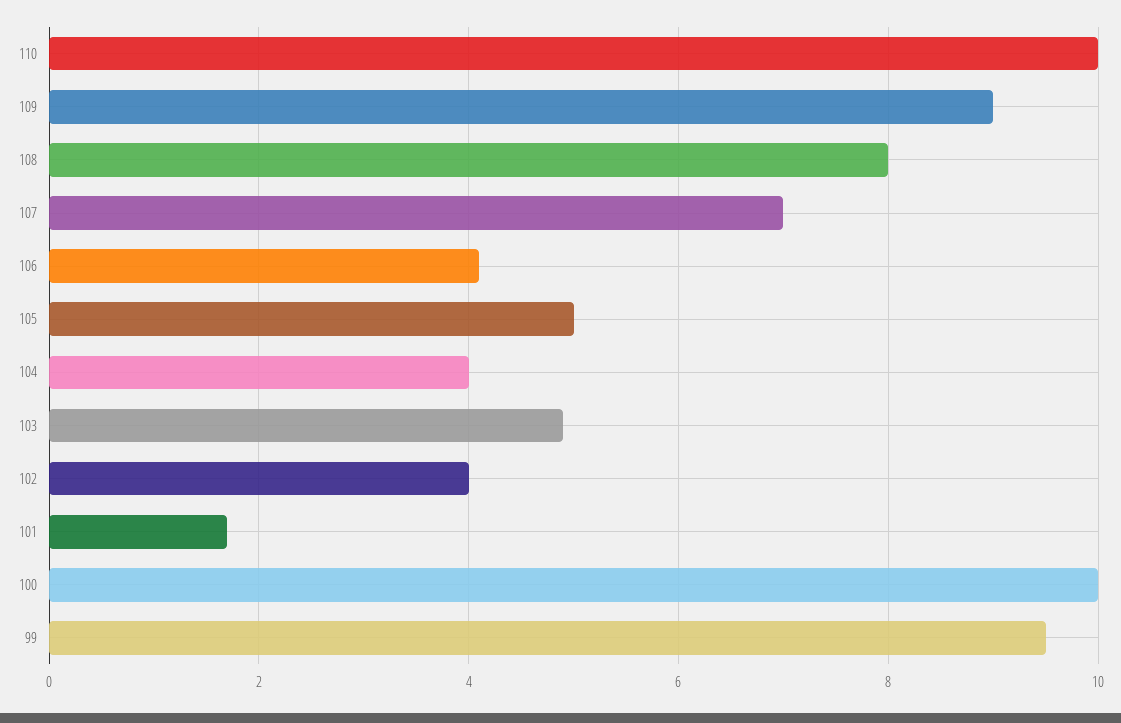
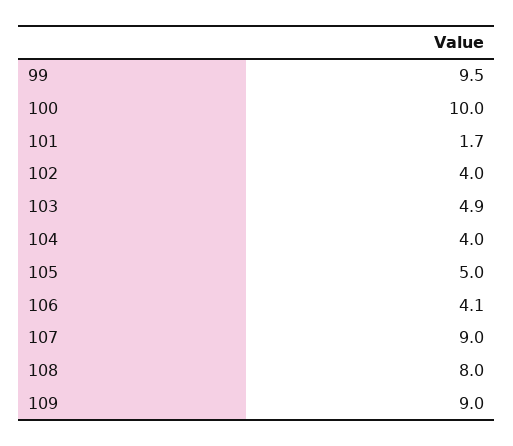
110: 10 -> none
107: 7 -> 9

